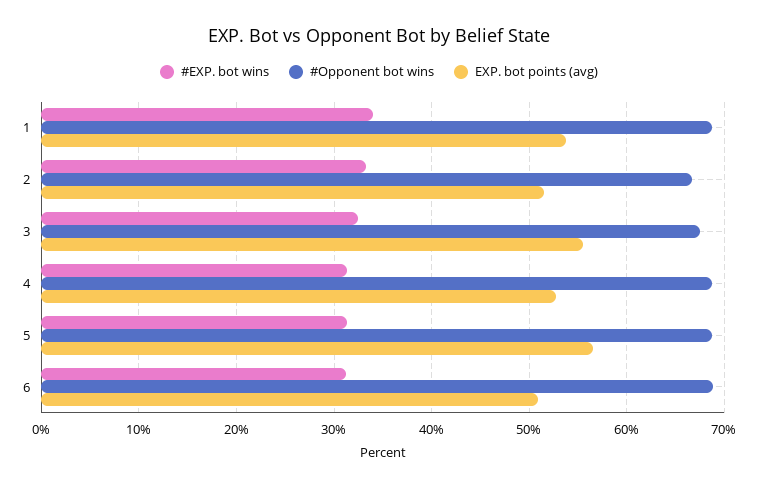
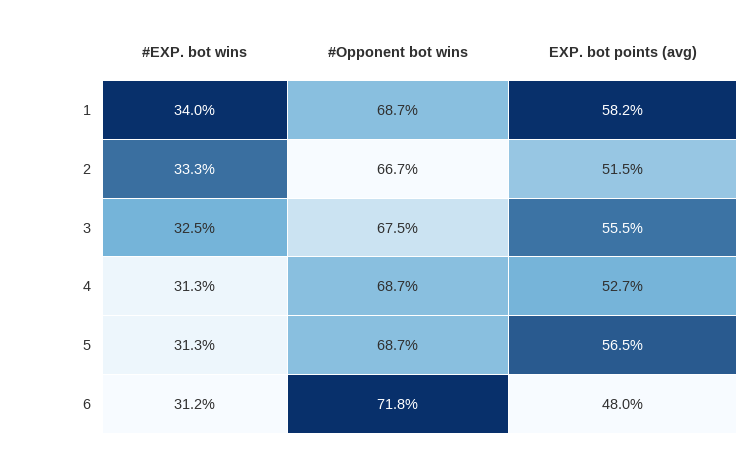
EXP. bot points (avg), 1: 54 -> 58.2
#Opponent bot wins, 6: 69 -> 71.8
EXP. bot points (avg), 6: 51 -> 48

